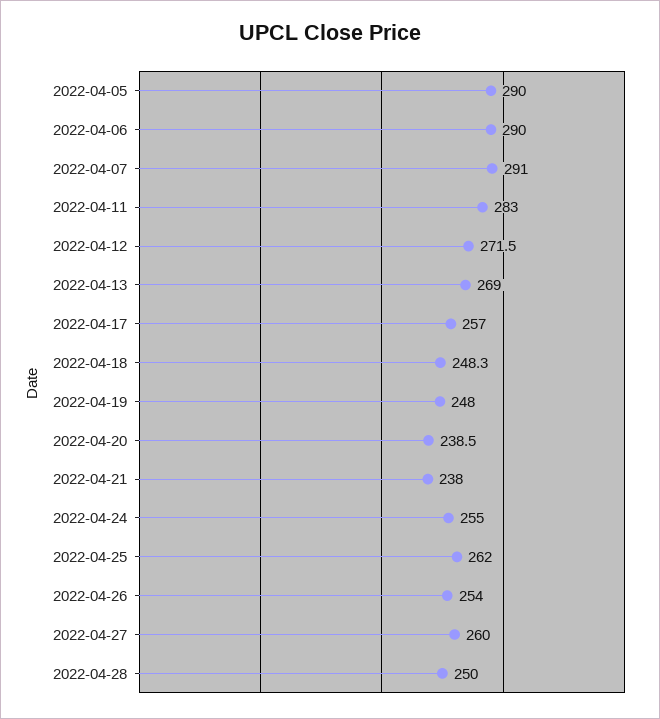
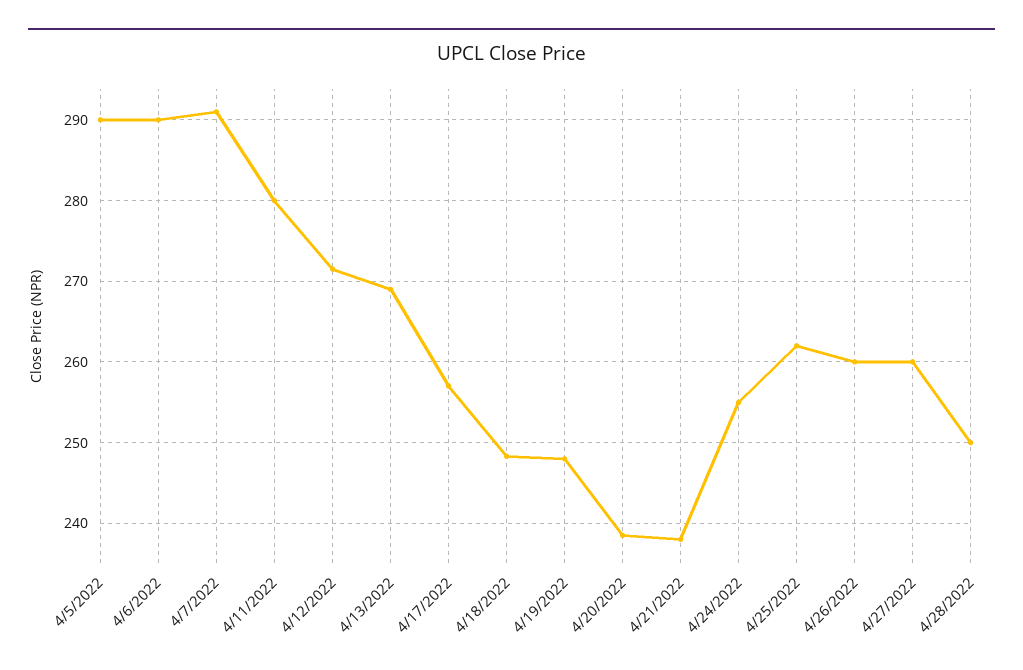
2022-04-11: 283 -> 280
2022-04-26: 254 -> 260

